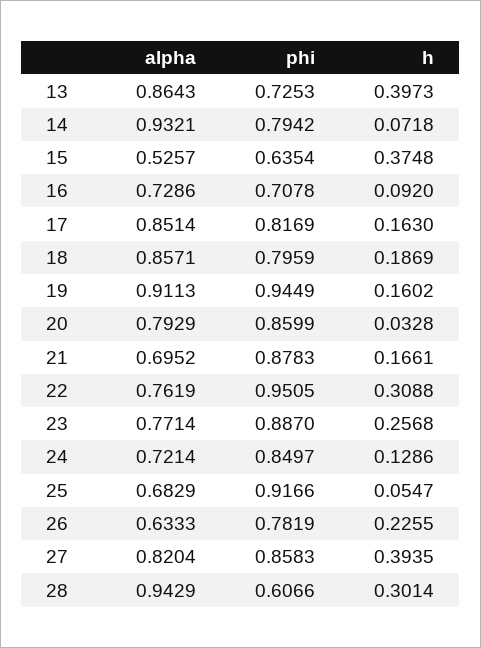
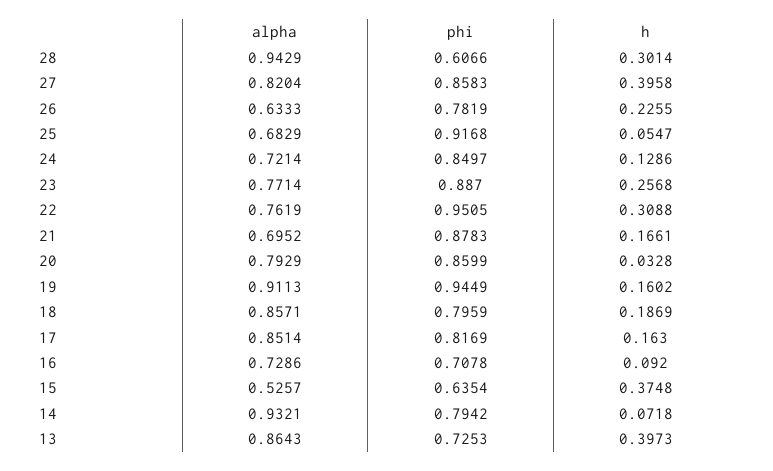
phi, 25: 0.9166 -> 0.9168
h, 27: 0.3935 -> 0.3958

